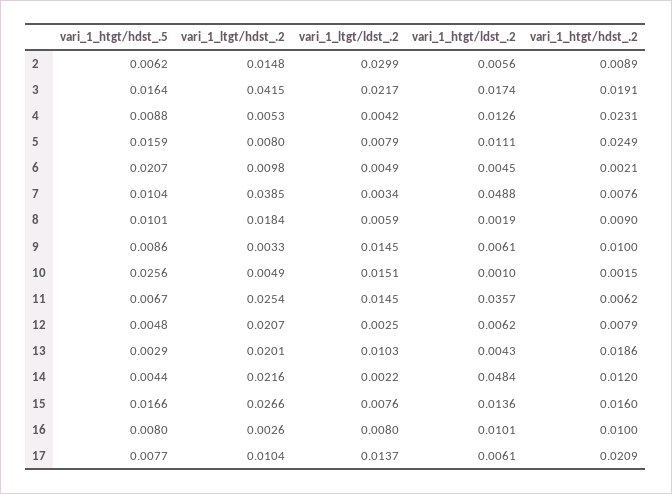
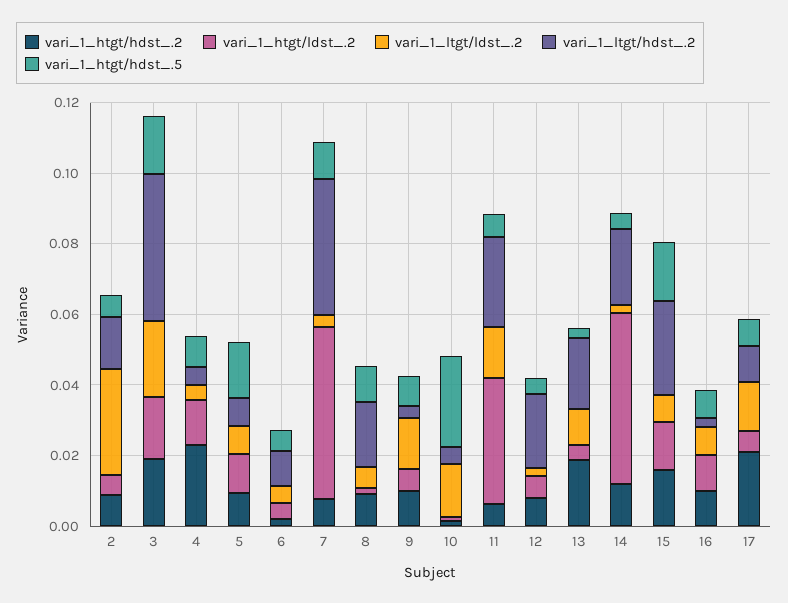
vari_1_htgt/hdst_.2, 5: 0.0249 -> 0.01
vari_1_htgt/hdst_.5, 6: 0.0207 -> 0.005

